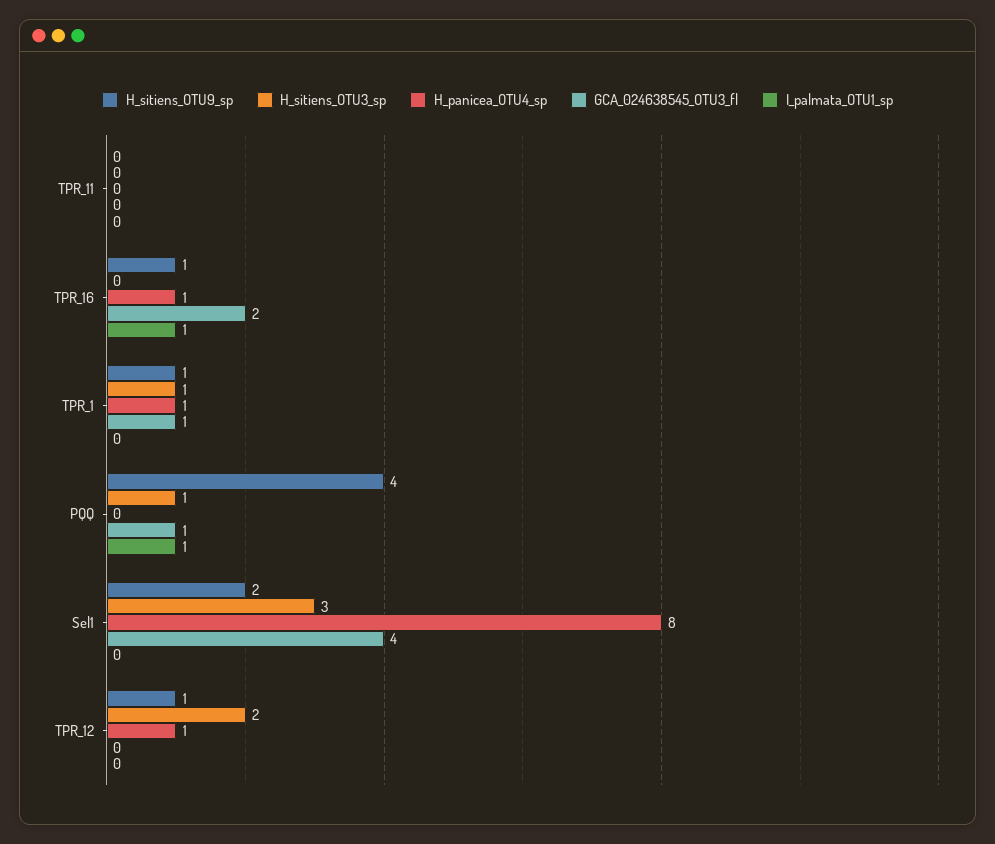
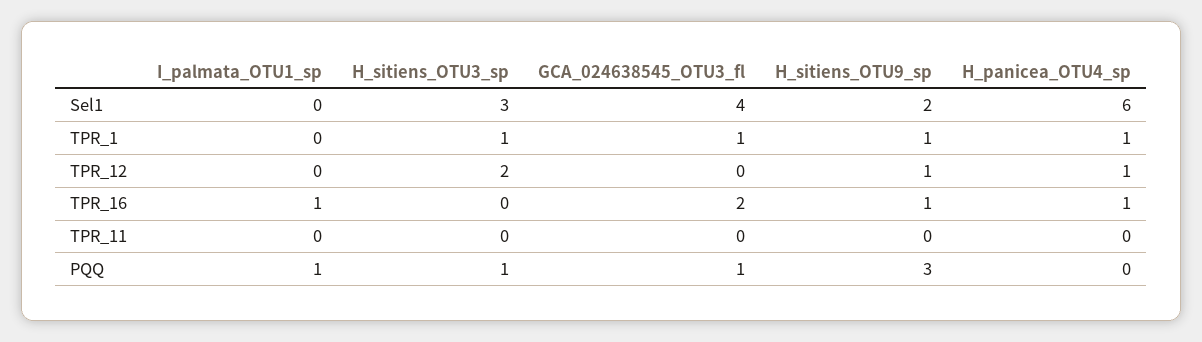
H_sitiens_OTU9_sp, PQQ: 4 -> 3
H_panicea_OTU4_sp, Sel1: 8 -> 6

